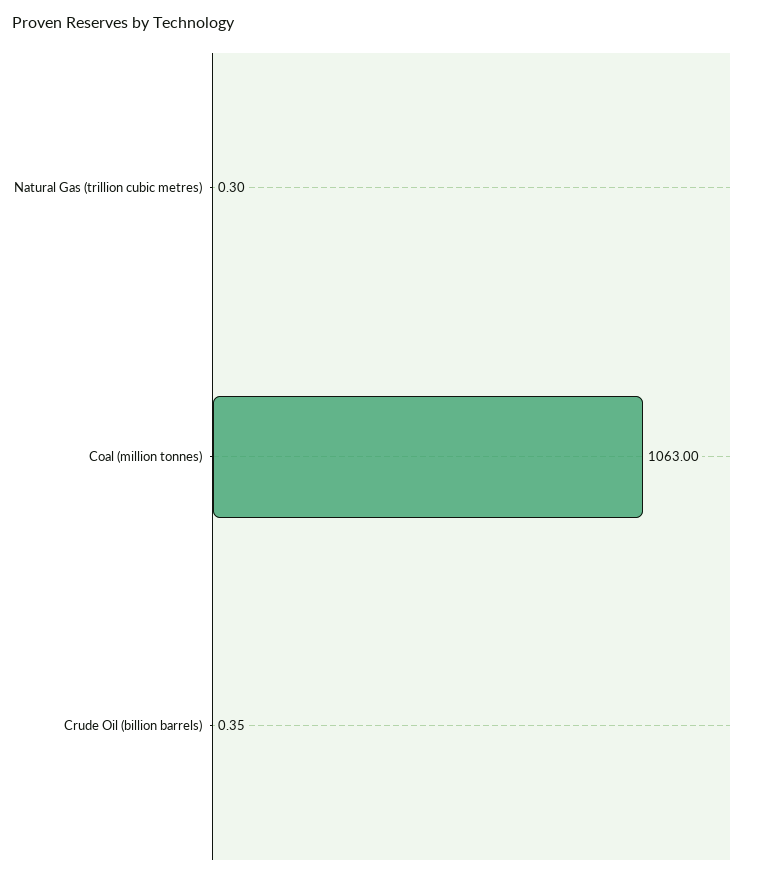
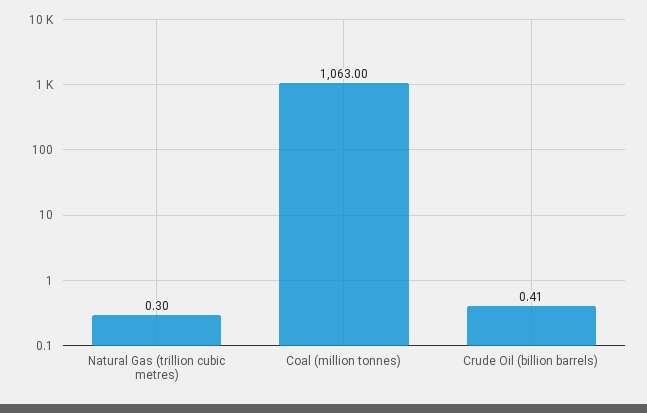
Crude Oil (billion barrels): 0.35 -> 0.41

